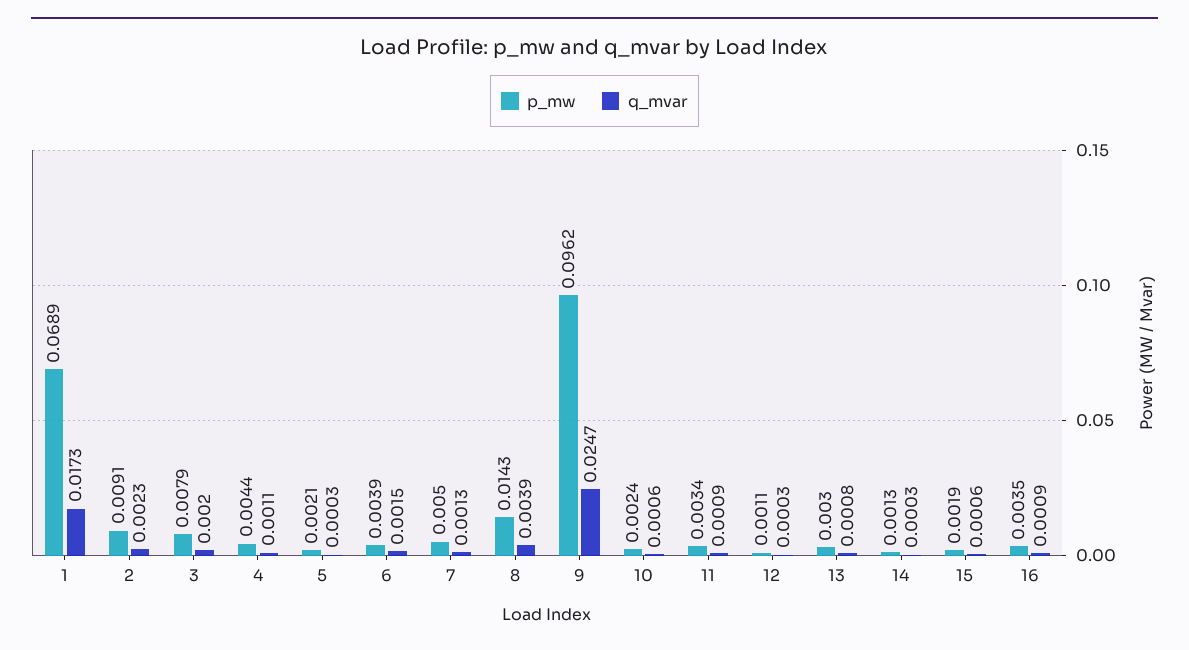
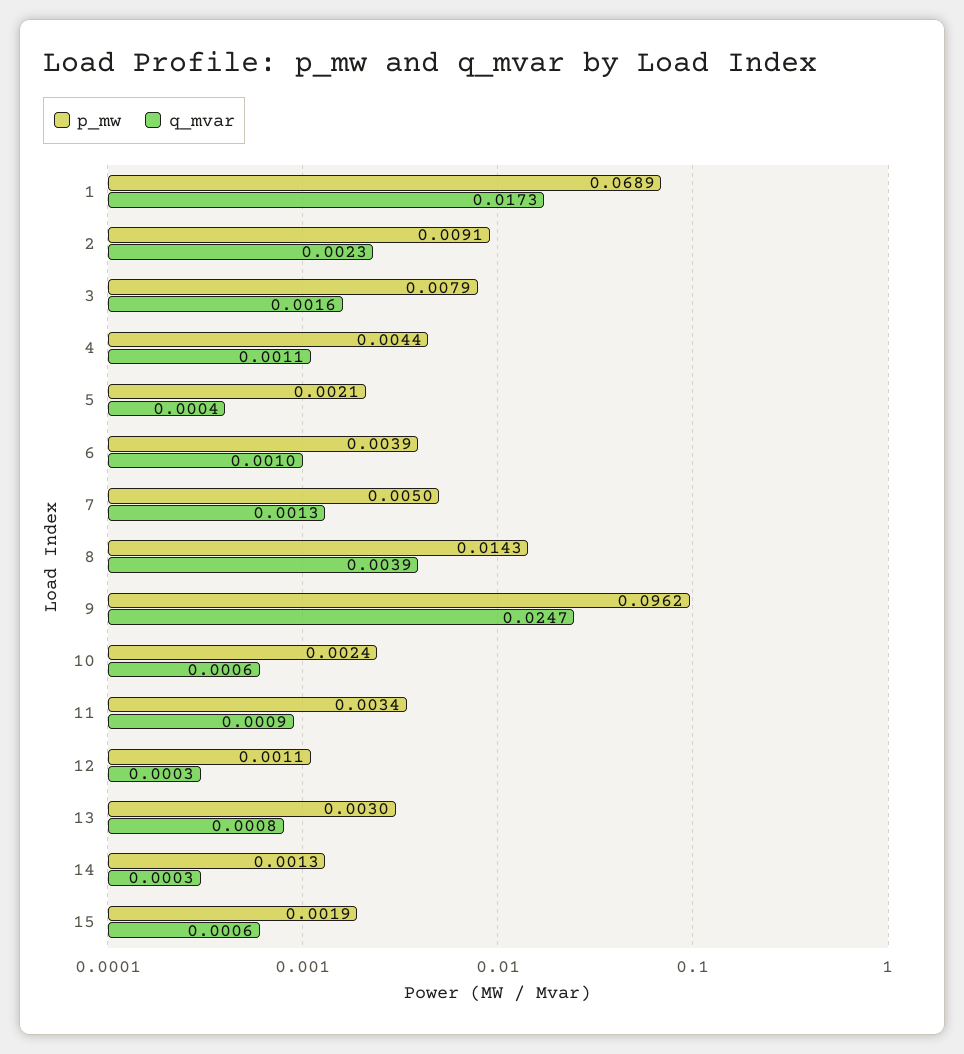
q_mvar, 3: 0.002 -> 0.0016
q_mvar, 5: 0.0003 -> 0.0004
q_mvar, 6: 0.0015 -> 0.001
p_mw, 16: 0.0035 -> none
q_mvar, 16: 0.0009 -> none

